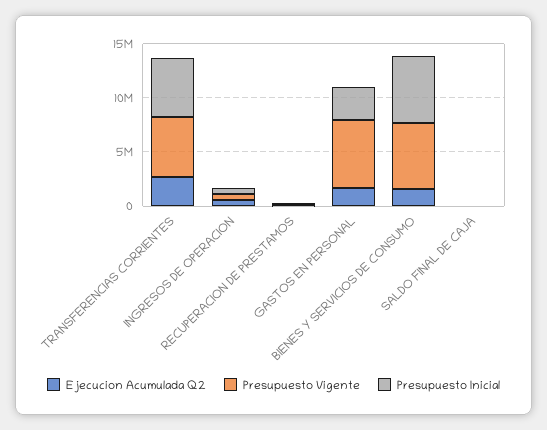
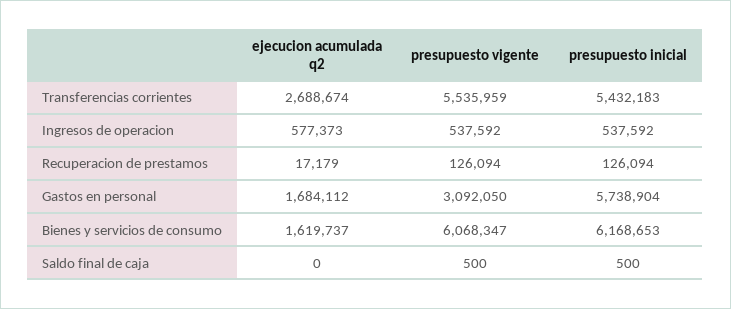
Presupuesto Vigente, GASTOS EN PERSONAL: 6000000 -> 3092050
Presupuesto Inicial, GASTOS EN PERSONAL: 3000000 -> 5738904

